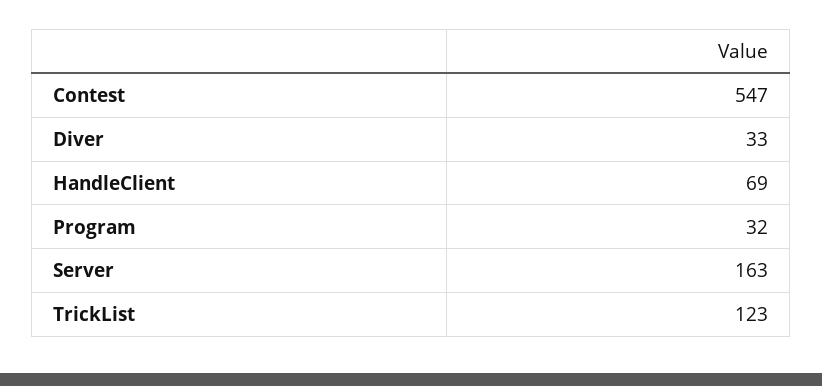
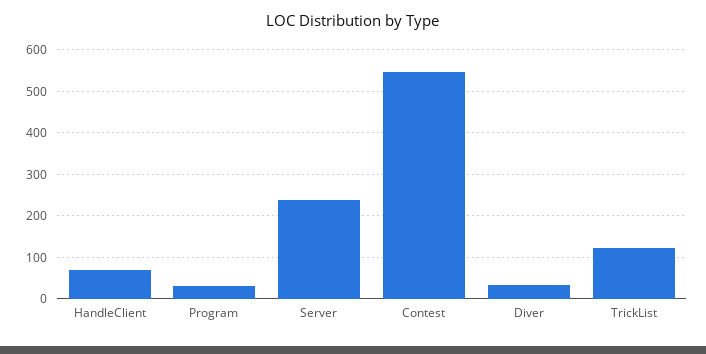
Server: 163 -> 240

